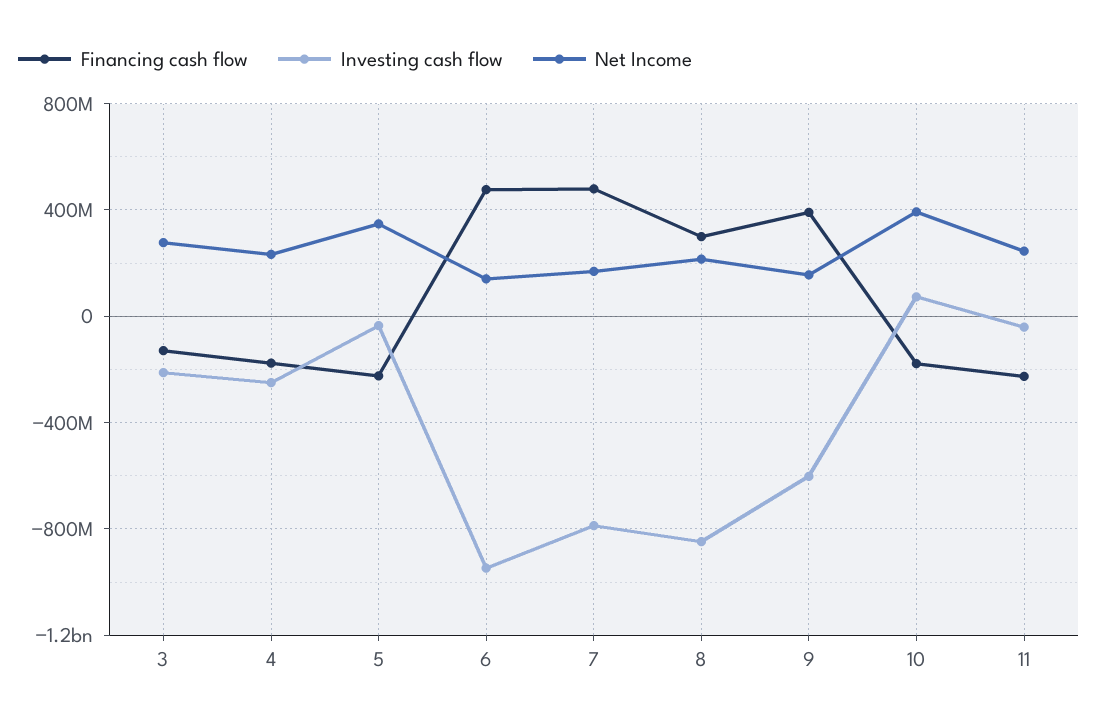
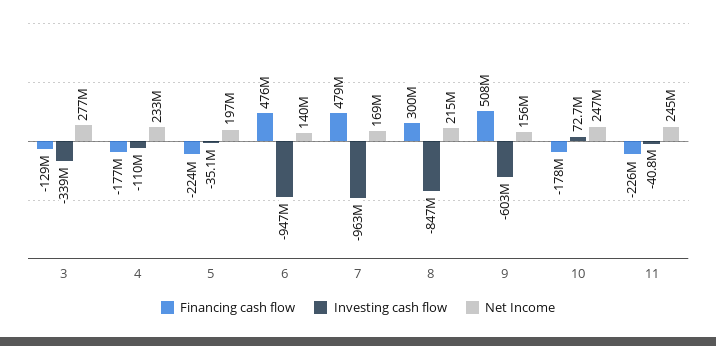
Investing cash flow, 3: -200000000 -> -339000000
Investing cash flow, 4: -250000000 -> -110000000
Net Income, 5: 350000000 -> 197000000
Investing cash flow, 7: -800000000 -> -963000000
Financing cash flow, 9: 400000000 -> 508000000
Net Income, 10: 400000000 -> 247000000

